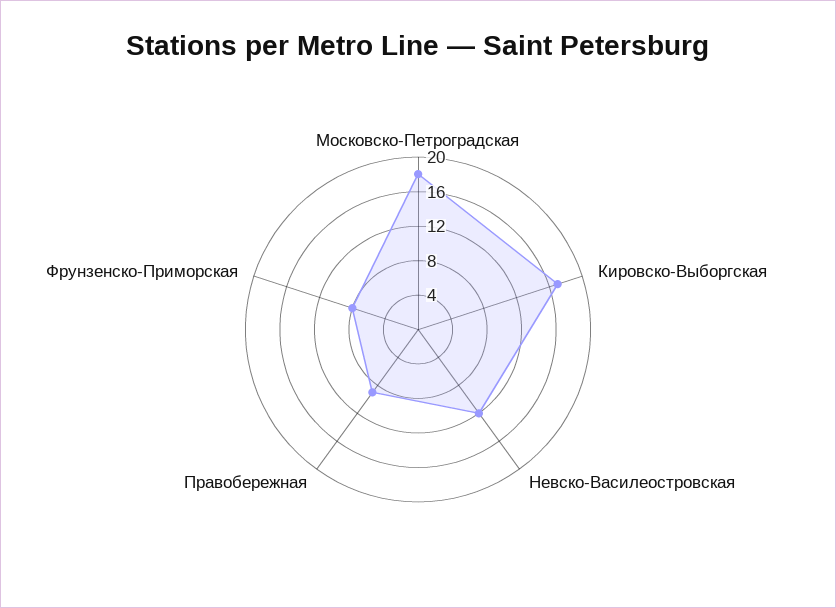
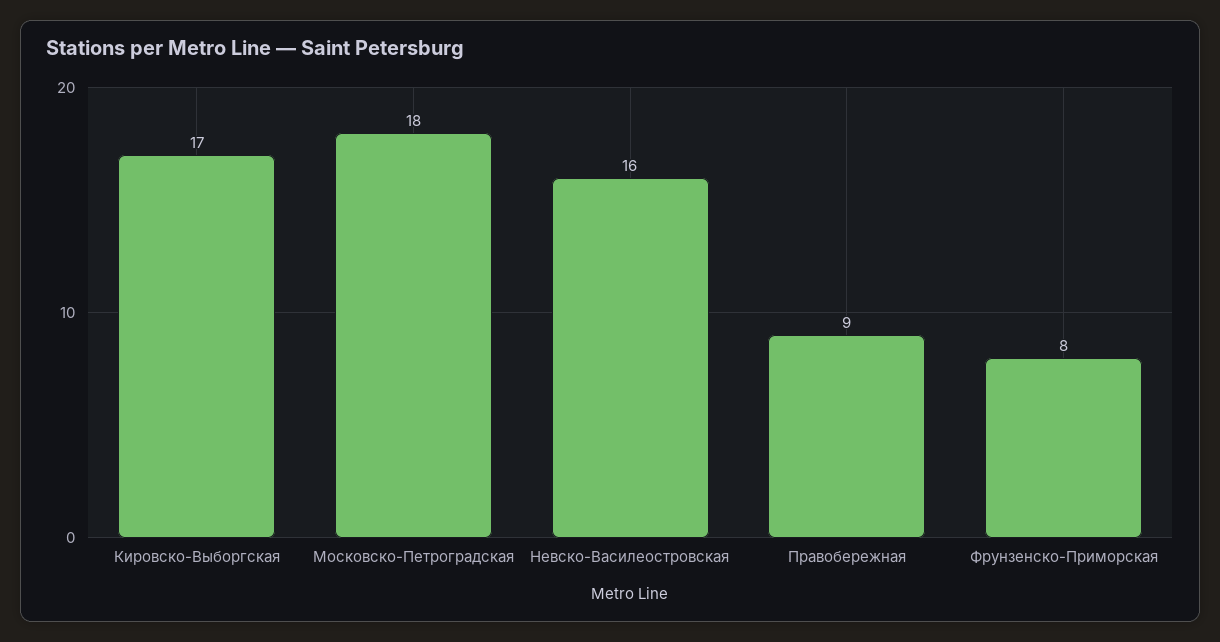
Невско-Василеостровская: 12 -> 16

